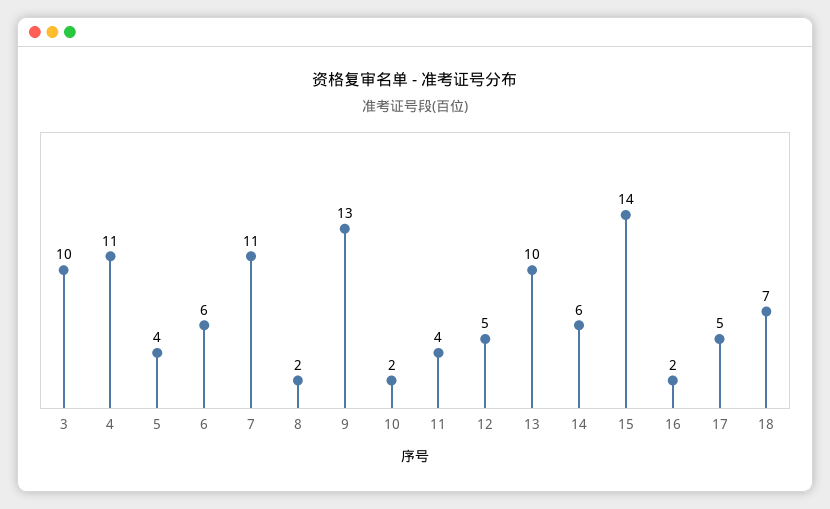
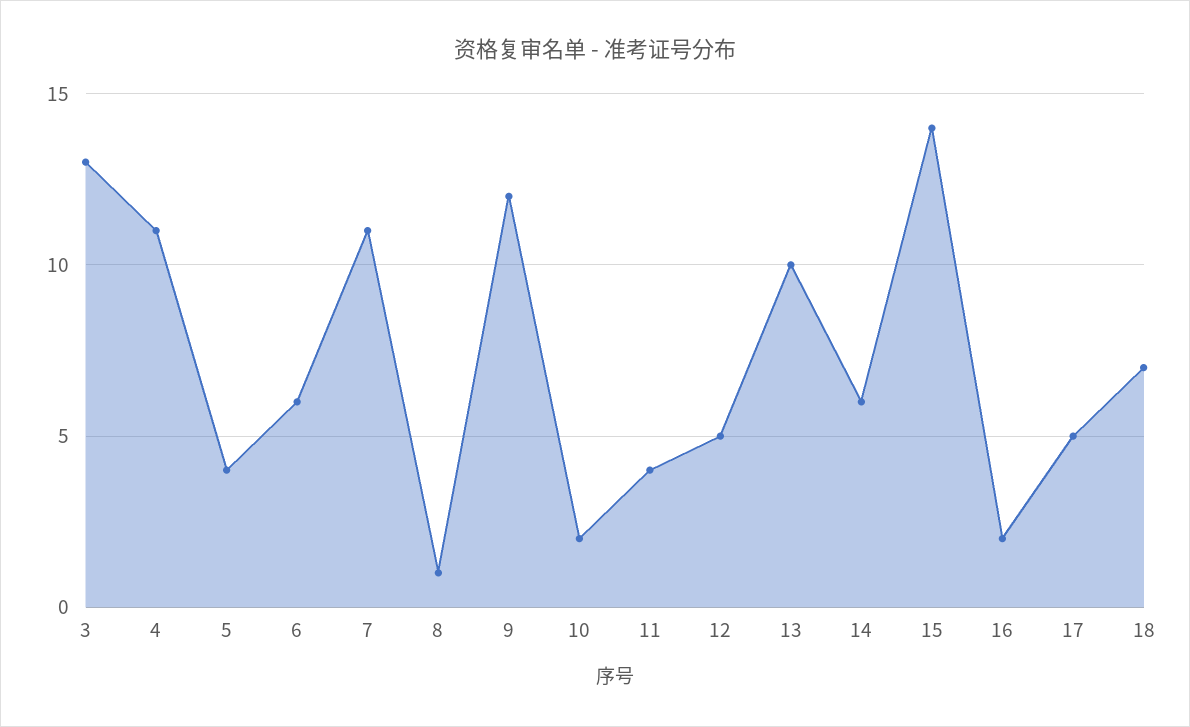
3: 10 -> 13
8: 2 -> 1
9: 13 -> 12

